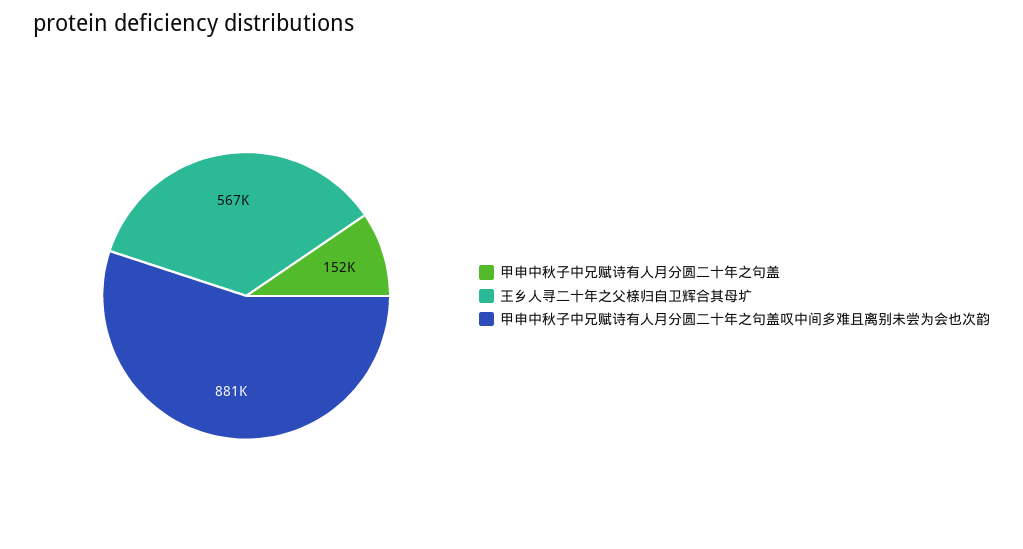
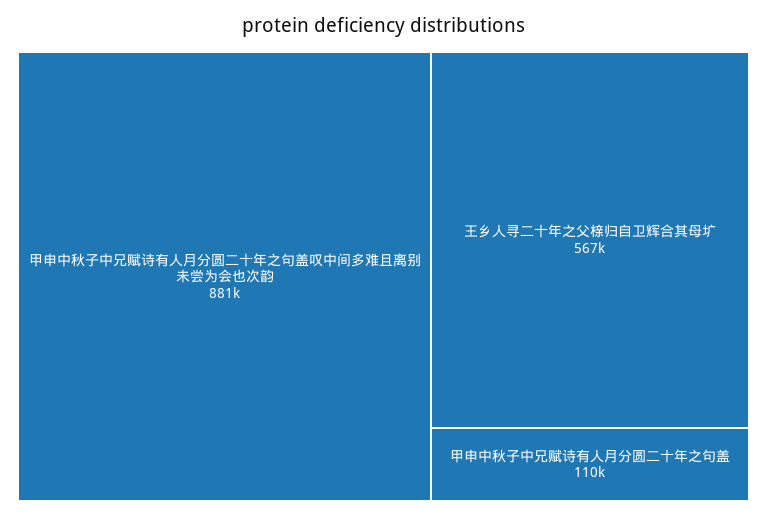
甲申中秋子中兄赋诗有人月分圆二十年之句盖: 152000 -> 110000

